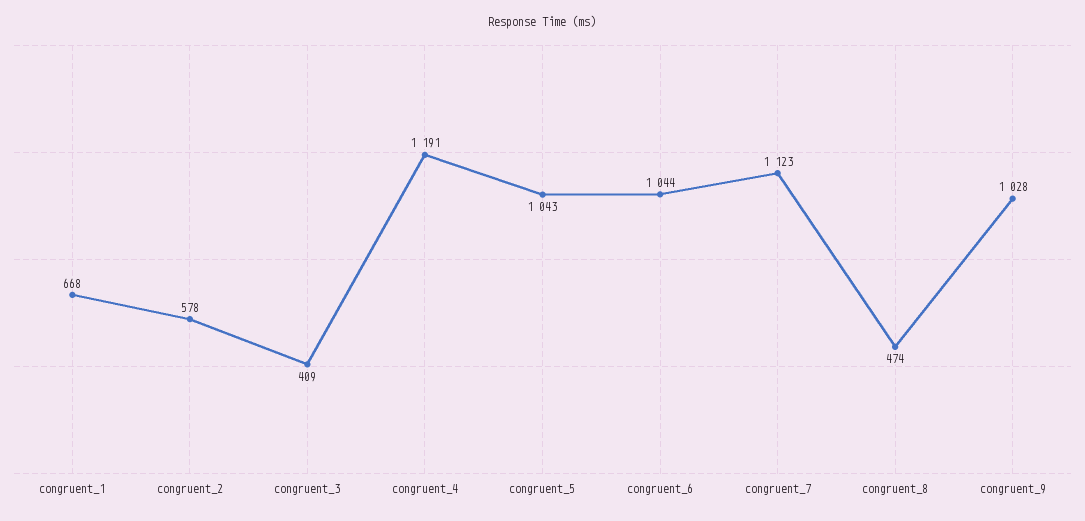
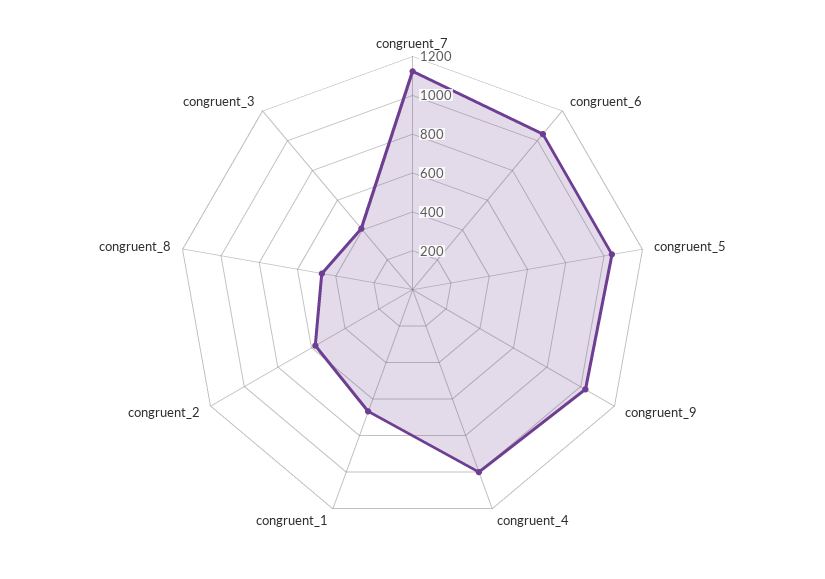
congruent_4: 1191 -> 1000

